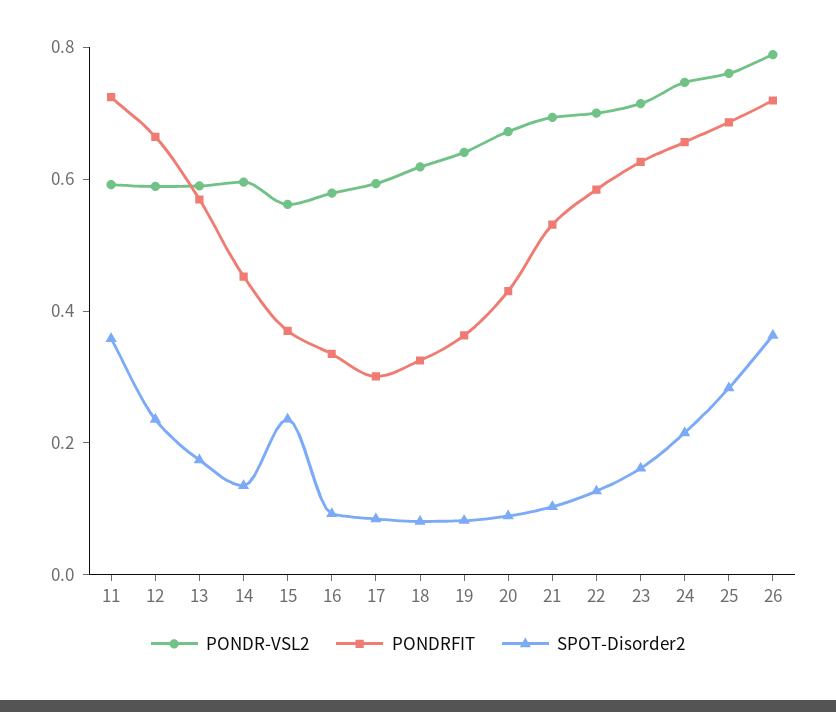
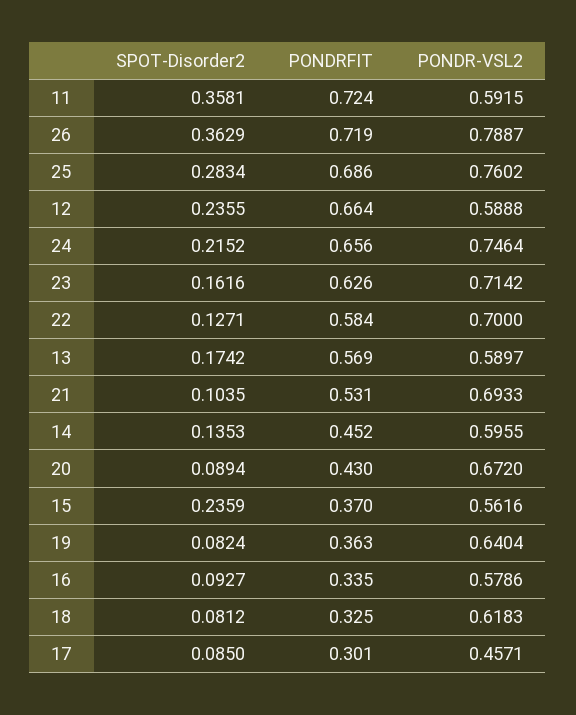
PONDR-VSL2, 17: 0.6 -> 0.4571

